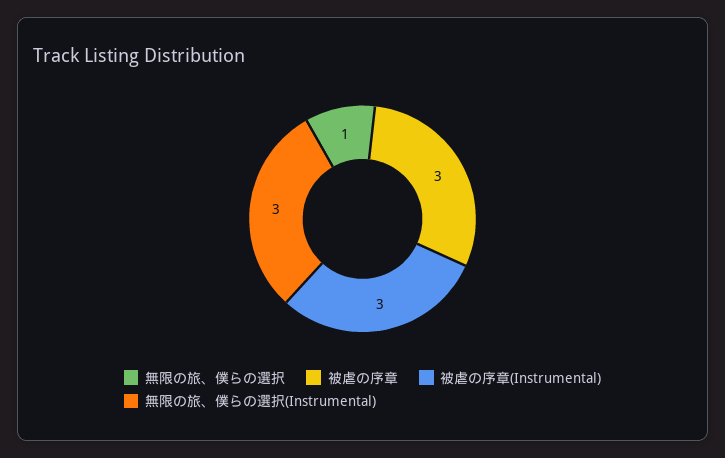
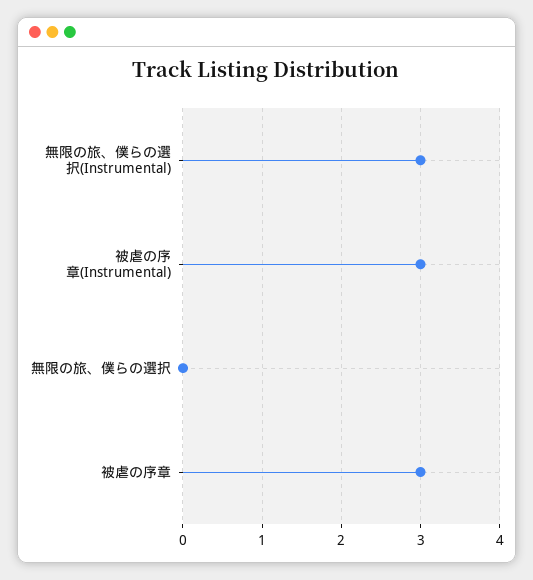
無限の旅、僕らの選択: 1 -> 0

